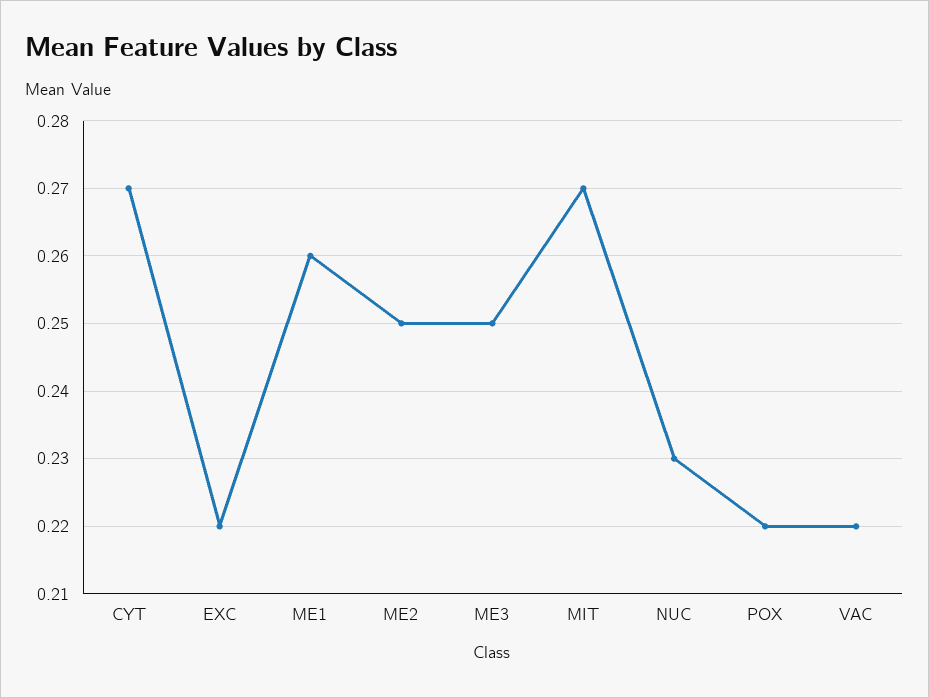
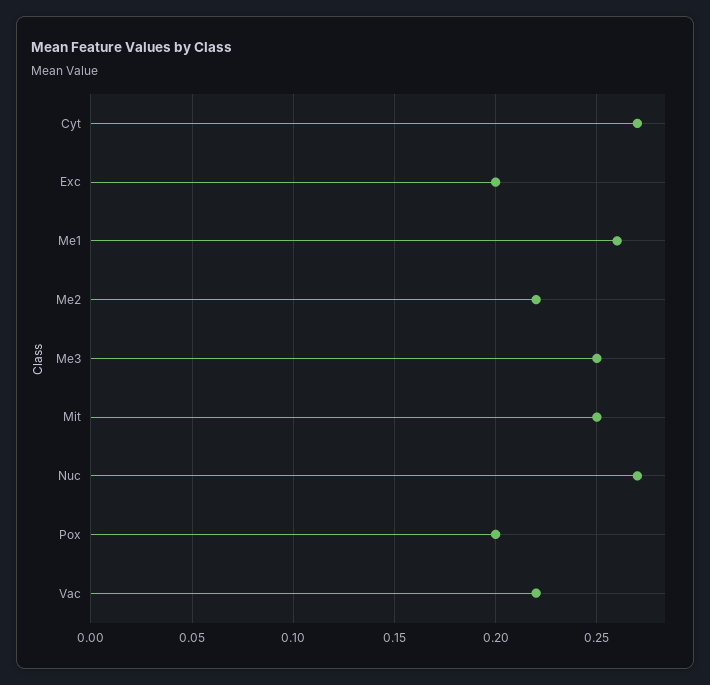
EXC: 0.22 -> 0.2
ME2: 0.25 -> 0.22
MIT: 0.27 -> 0.25
NUC: 0.23 -> 0.27
POX: 0.22 -> 0.2

